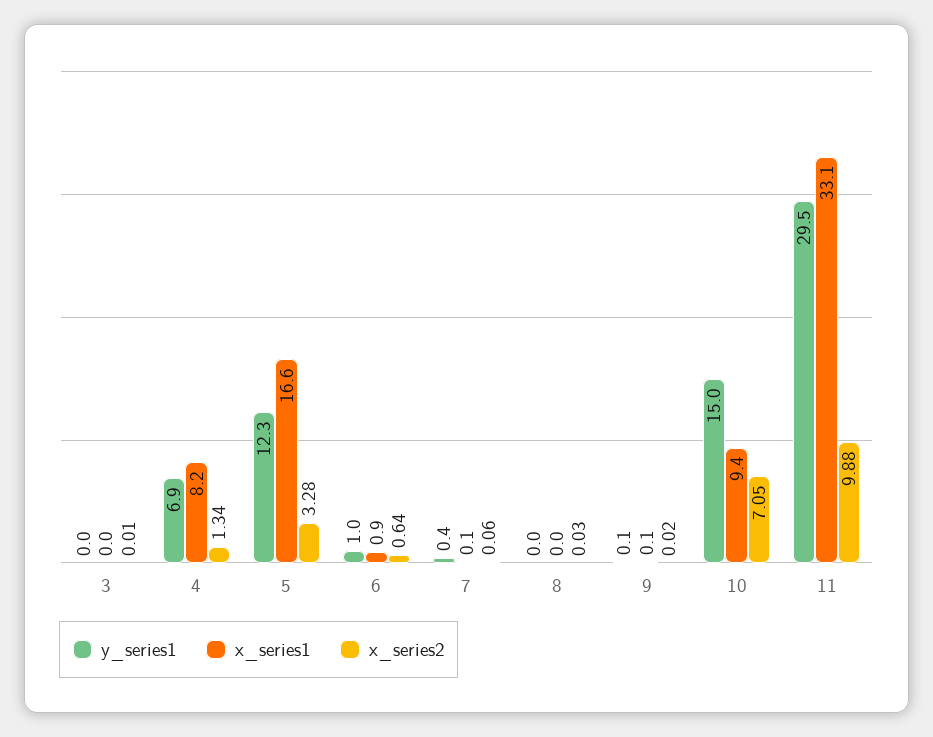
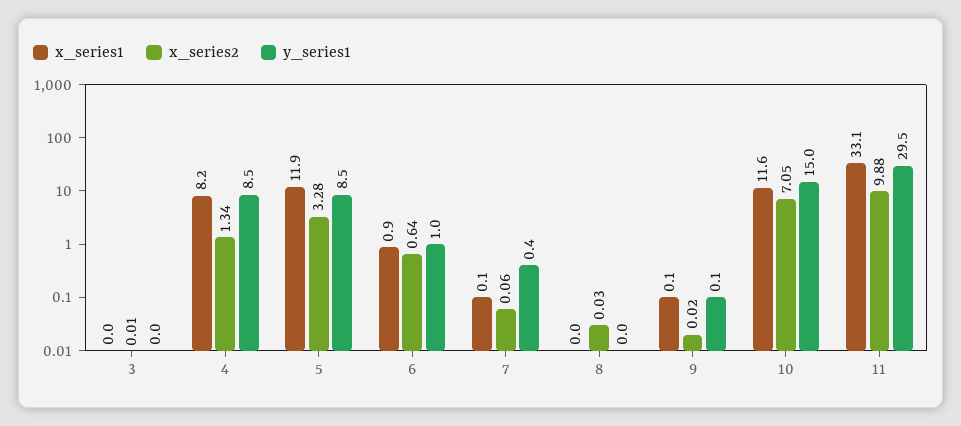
y_series1, 4: 6.9 -> 8.5
y_series1, 5: 12.3 -> 8.5
x_series1, 5: 16.6 -> 11.9
x_series1, 10: 9.4 -> 11.6

